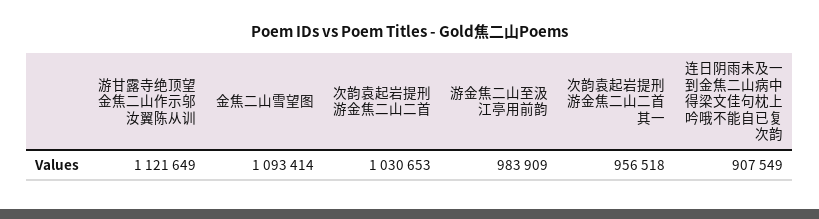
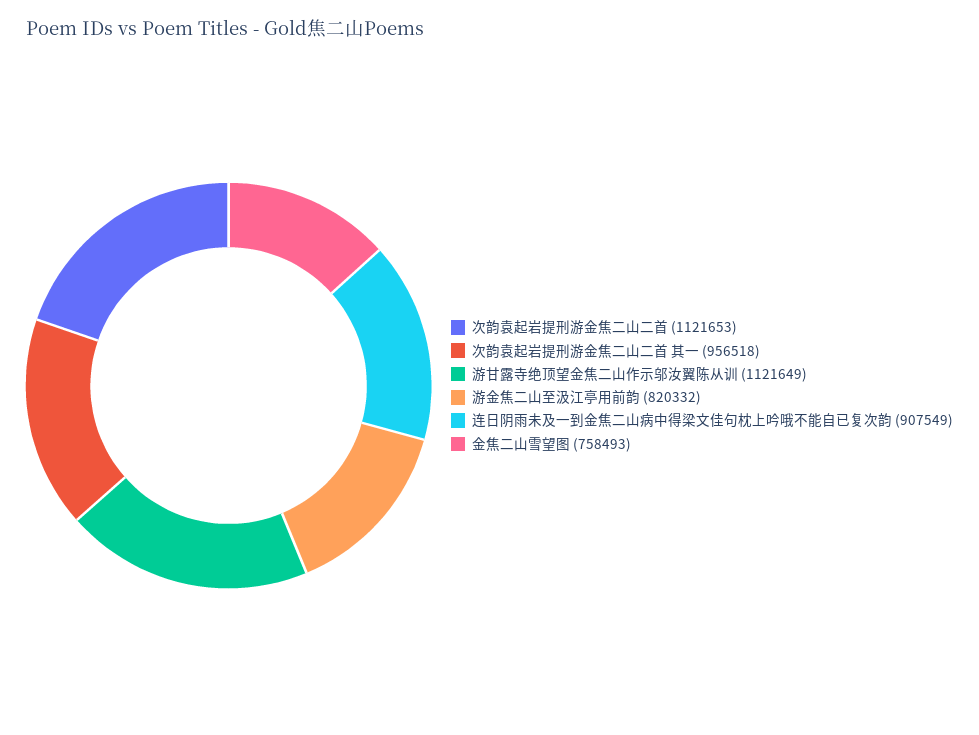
金焦二山雪望图: 1093414 -> 758493
次韵袁起岩提刑游金焦二山二首: 1030653 -> 1121653
游金焦二山至汲江亭用前韵: 983909 -> 820332

